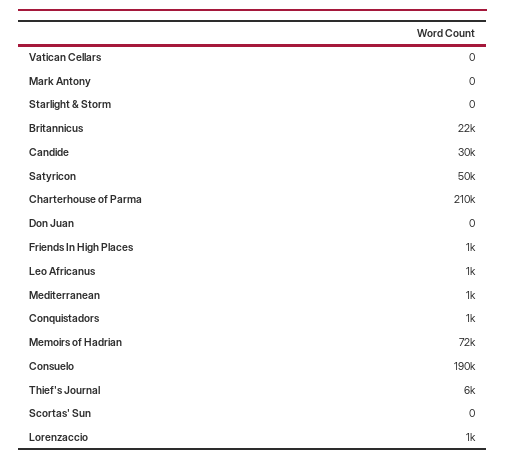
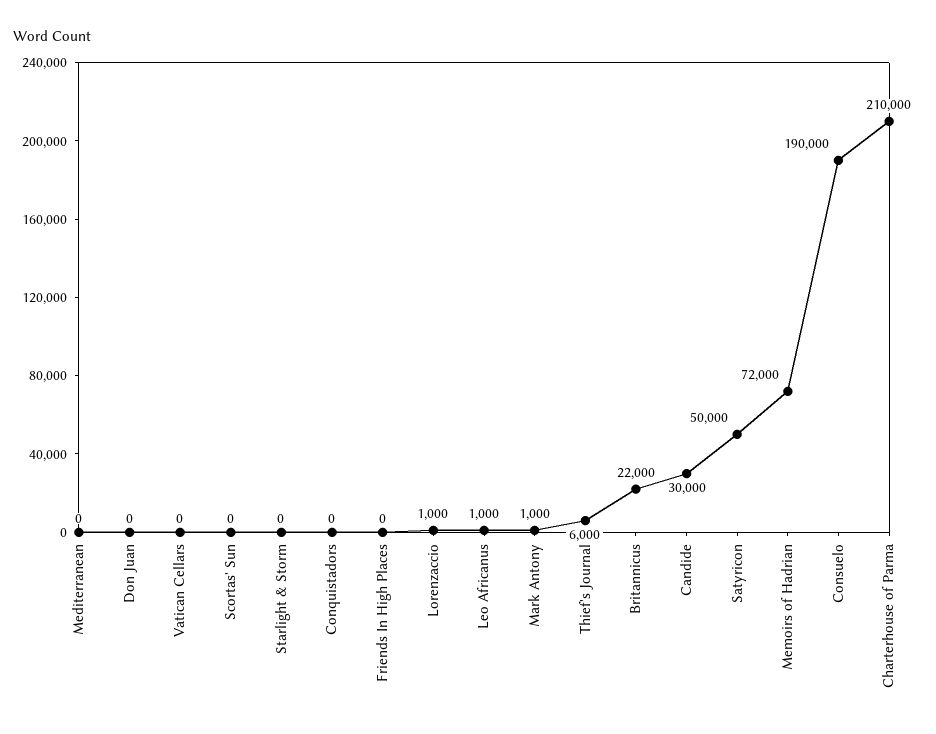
Mark Antony: 0 -> 1000
Friends In High Places: 1000 -> 0
Mediterranean: 1000 -> 0
Conquistadors: 1000 -> 0

